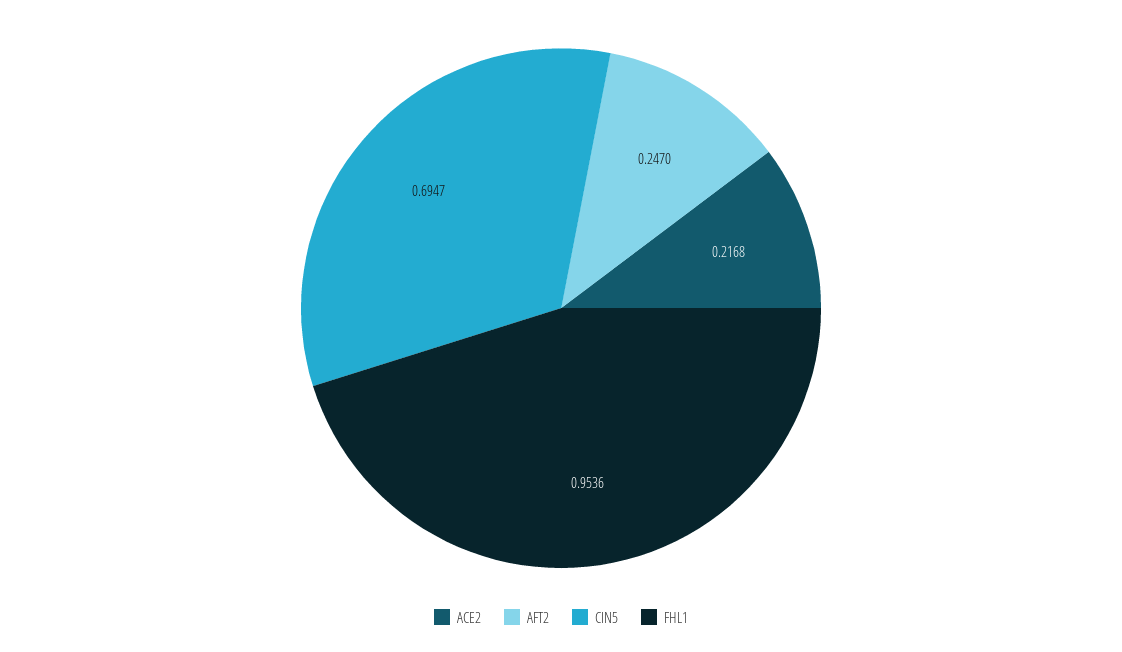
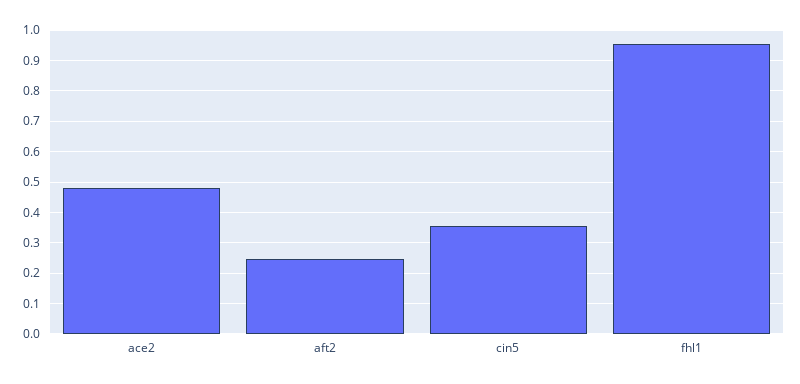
ACE2: 0.2168 -> 0.48
CIN5: 0.6947 -> 0.36

